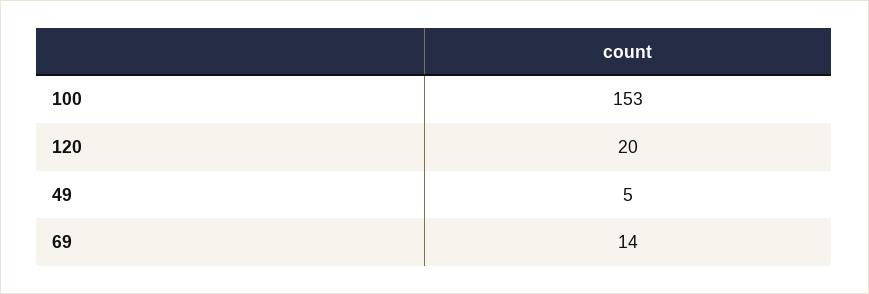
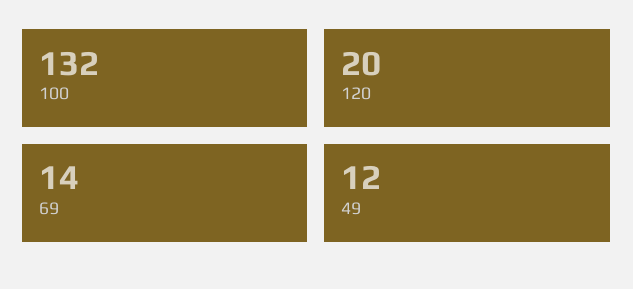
100: 153 -> 132
49: 5 -> 12

